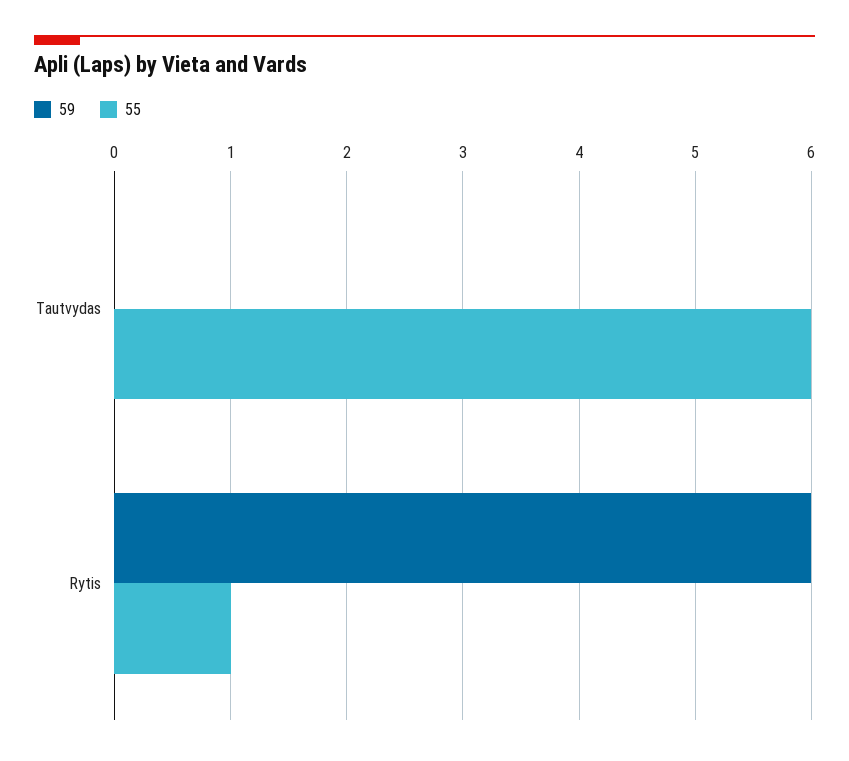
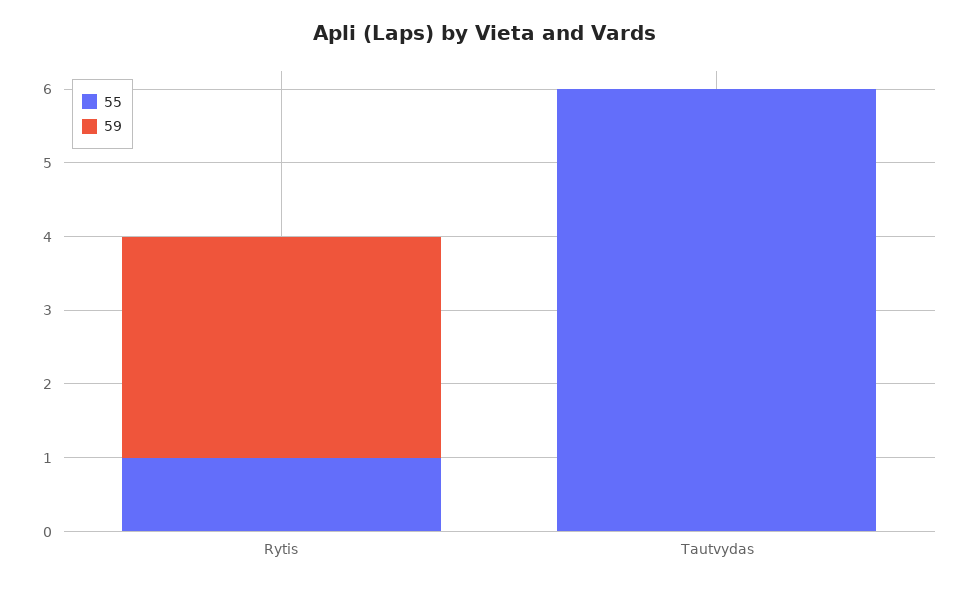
59, Rytis: 6 -> 3

